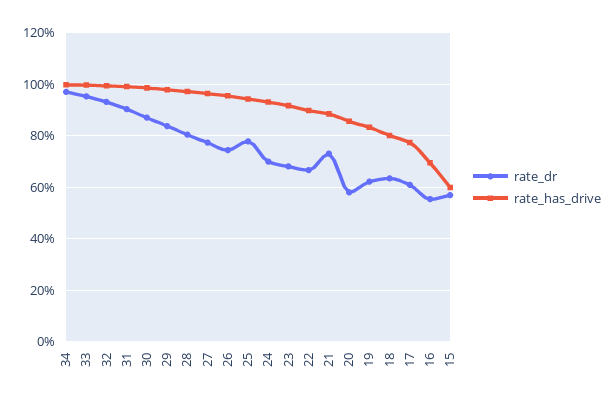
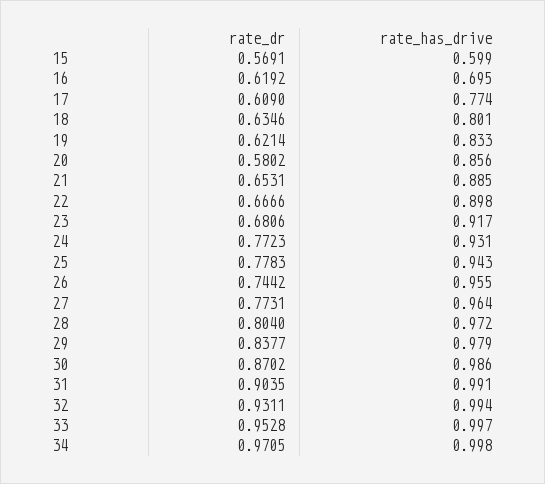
rate_dr, 24: 0.7 -> 0.7723
rate_dr, 21: 0.725 -> 0.6531
rate_dr, 16: 0.55 -> 0.6192

